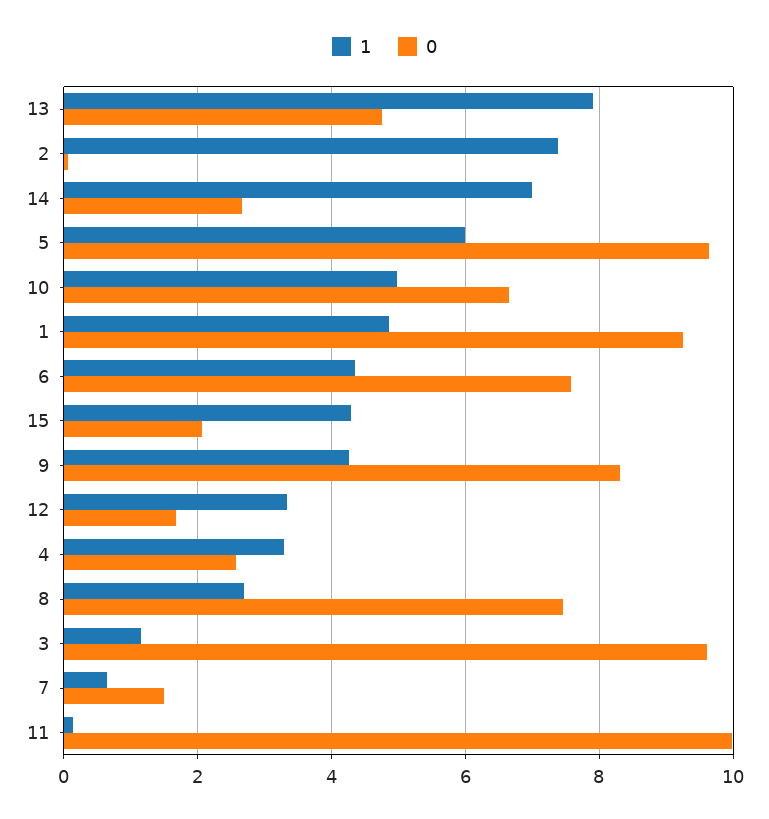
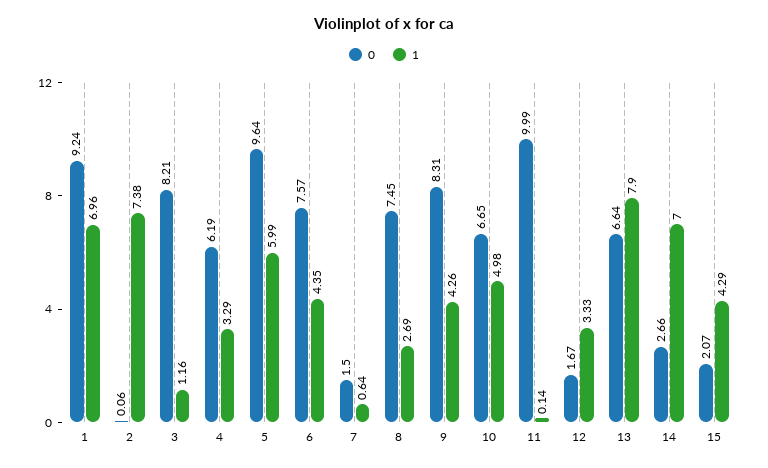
0, 13: 4.8 -> 6.64
1, 1: 4.8 -> 6.96
0, 4: 2.6 -> 6.19
0, 3: 9.6 -> 8.21

